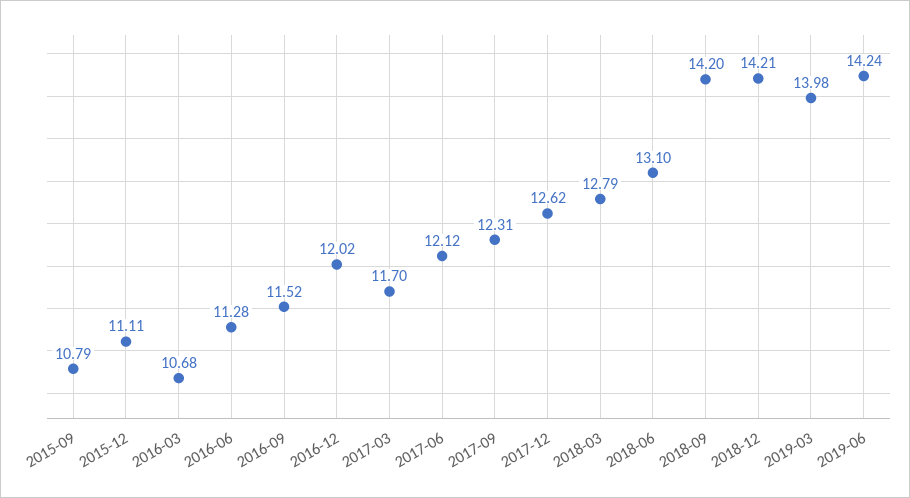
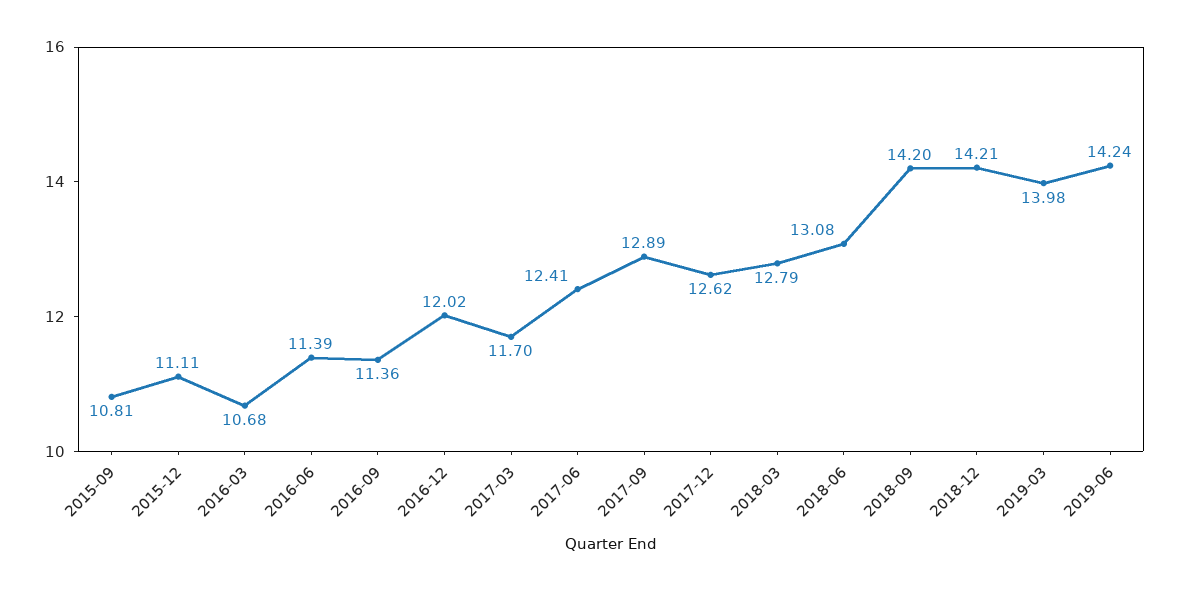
2015-09: 10.79 -> 10.81
2016-06: 11.28 -> 11.39
2016-09: 11.52 -> 11.36
2017-06: 12.12 -> 12.41
2017-09: 12.31 -> 12.89
2018-06: 13.1 -> 13.08

